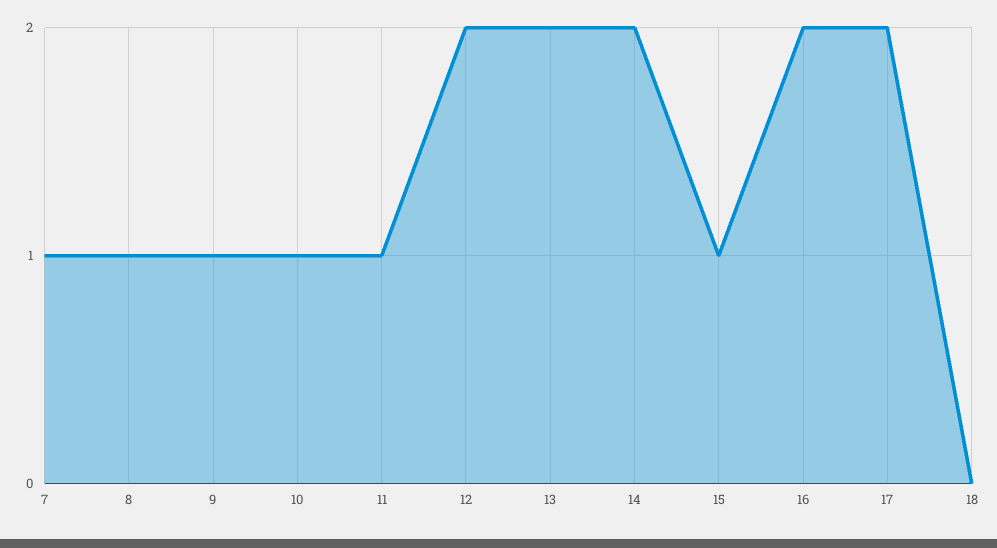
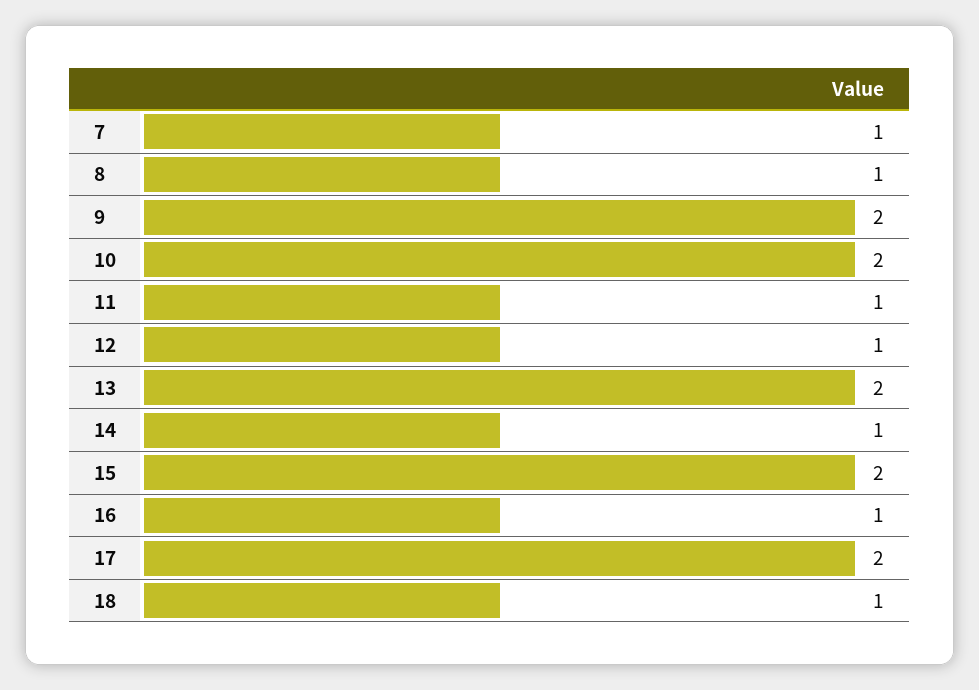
9: 1 -> 2
10: 1 -> 2
12: 2 -> 1
14: 2 -> 1
15: 1 -> 2
16: 2 -> 1
18: 0 -> 1

